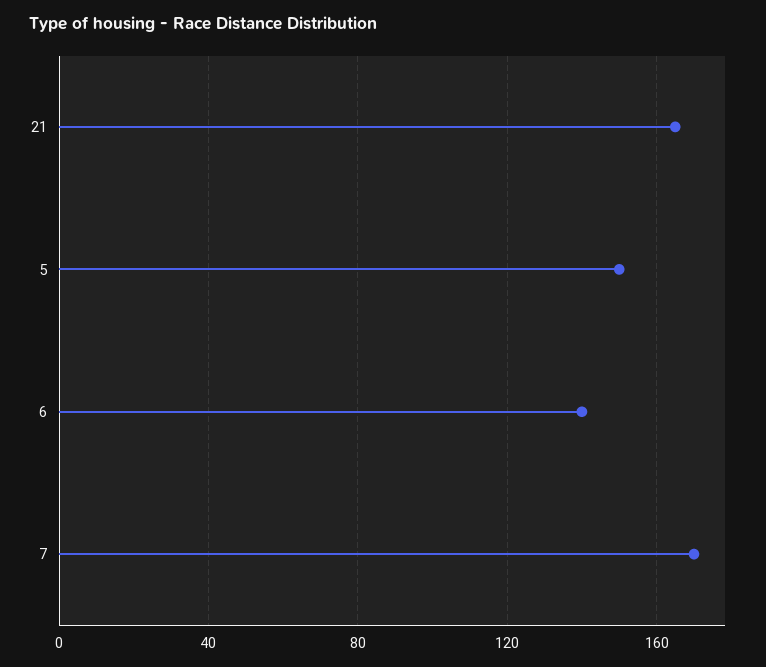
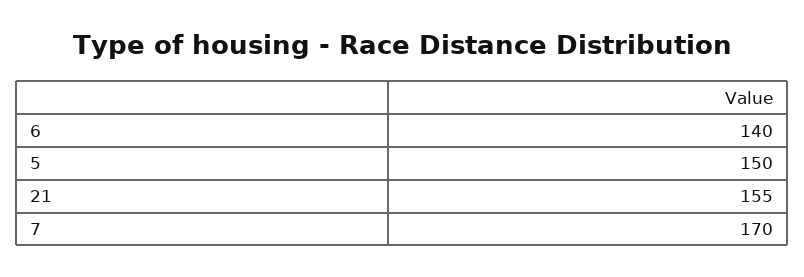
21: 165 -> 155

